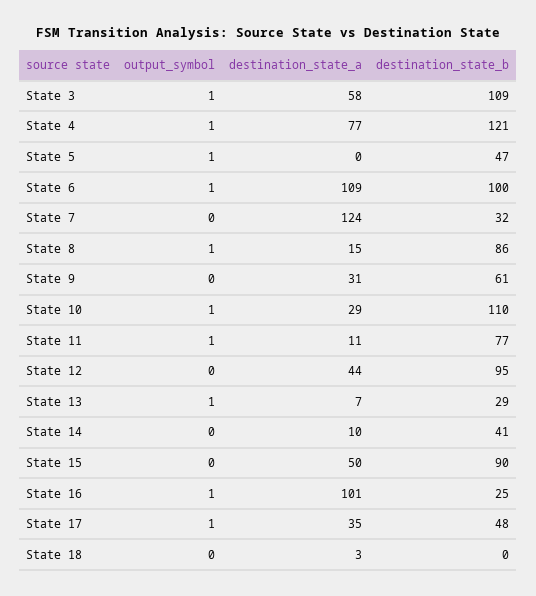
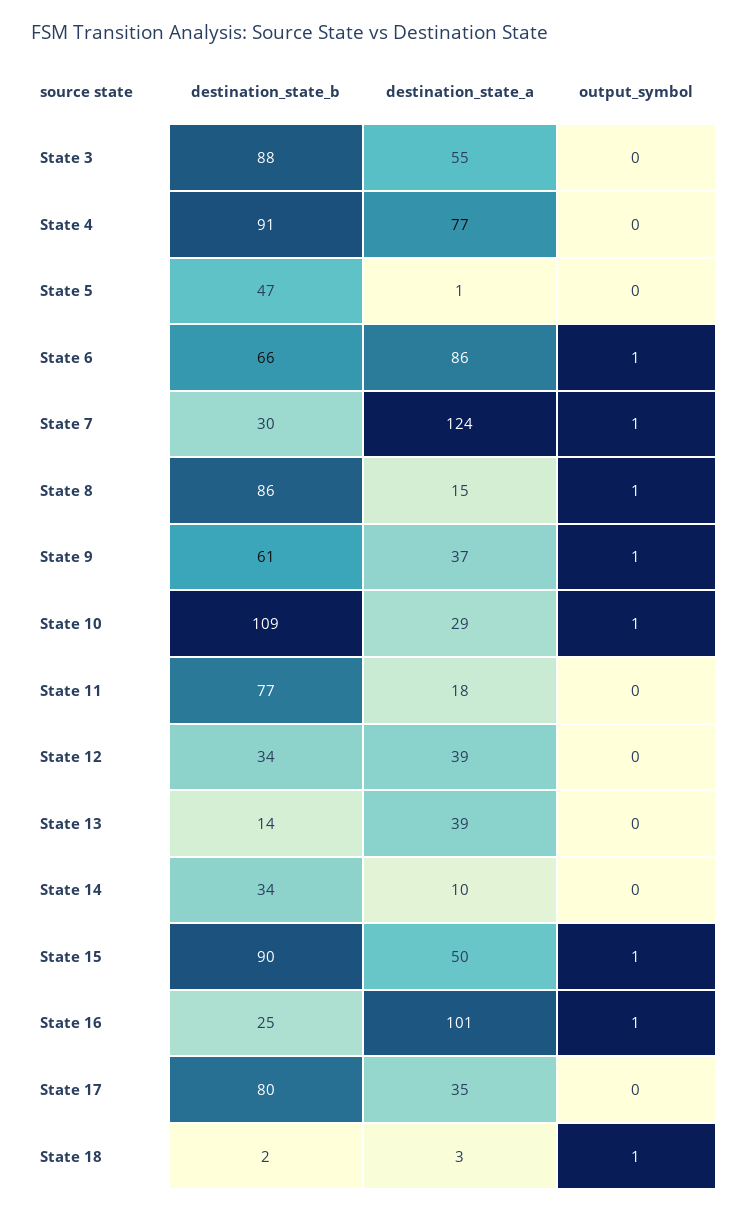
output_symbol, State 3: 1 -> 0
destination_state_a, State 3: 58 -> 55
destination_state_b, State 3: 109 -> 88
output_symbol, State 4: 1 -> 0
destination_state_b, State 4: 121 -> 91
output_symbol, State 5: 1 -> 0
destination_state_a, State 5: 0 -> 1
destination_state_a, State 6: 109 -> 86
destination_state_b, State 6: 100 -> 66
output_symbol, State 7: 0 -> 1
destination_state_b, State 7: 32 -> 30
output_symbol, State 9: 0 -> 1
destination_state_a, State 9: 31 -> 37
destination_state_b, State 10: 110 -> 109
output_symbol, State 11: 1 -> 0
destination_state_a, State 11: 11 -> 18
destination_state_a, State 12: 44 -> 39
destination_state_b, State 12: 95 -> 34
output_symbol, State 13: 1 -> 0
destination_state_a, State 13: 7 -> 39
destination_state_b, State 13: 29 -> 14
destination_state_b, State 14: 41 -> 34
output_symbol, State 15: 0 -> 1
output_symbol, State 17: 1 -> 0
destination_state_b, State 17: 48 -> 80
output_symbol, State 18: 0 -> 1
destination_state_b, State 18: 0 -> 2

